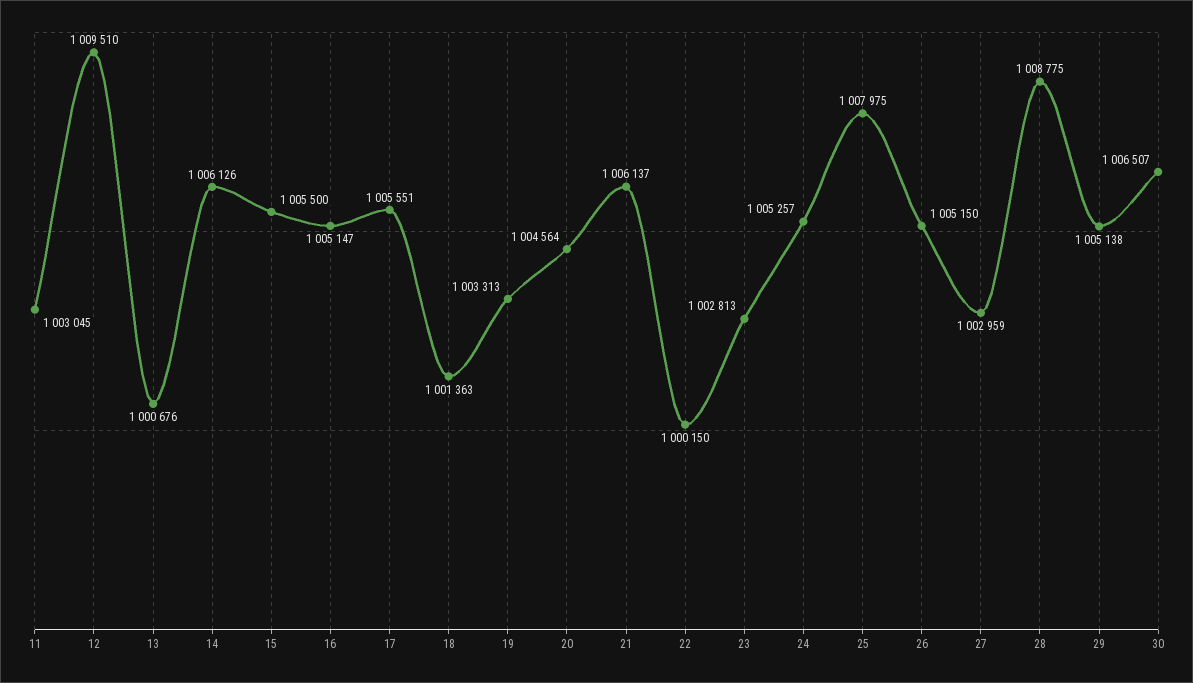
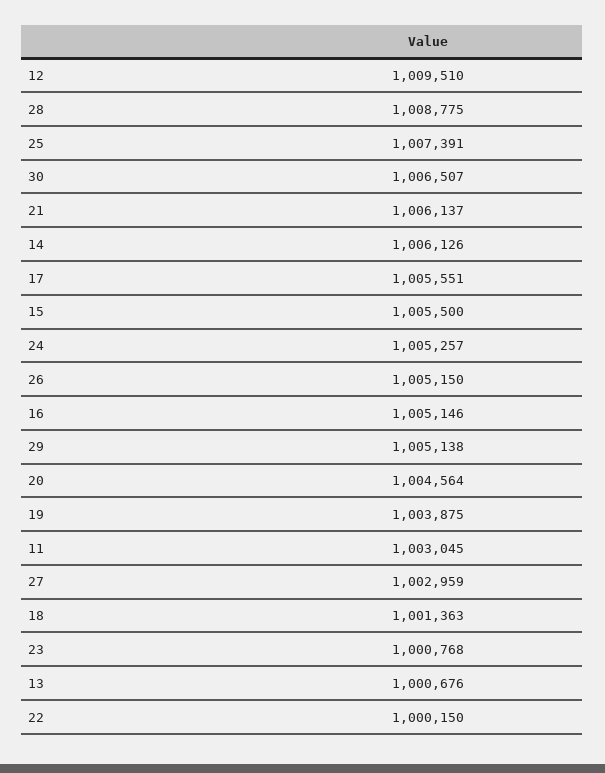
16: 1005147 -> 1005146
19: 1003313 -> 1003875
23: 1002813 -> 1000768
25: 1007975 -> 1007391

